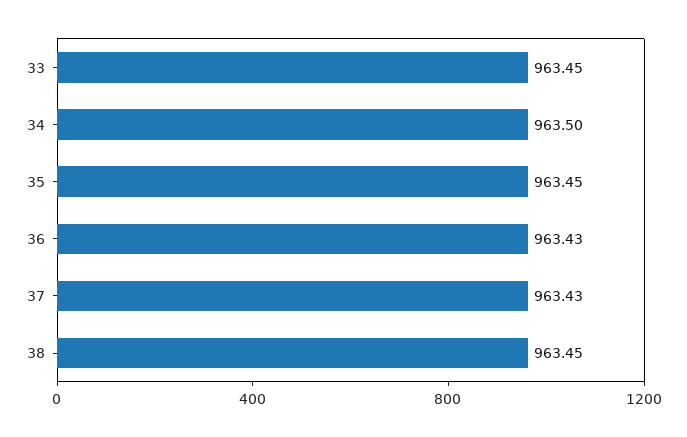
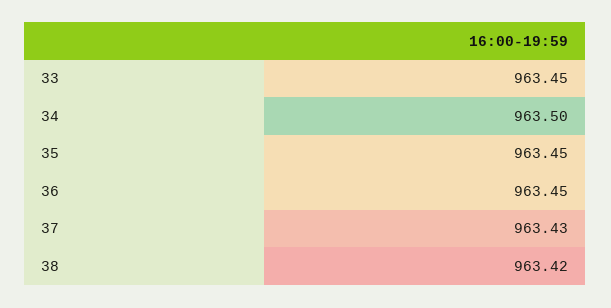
36: 963.43 -> 963.45
38: 963.45 -> 963.42

